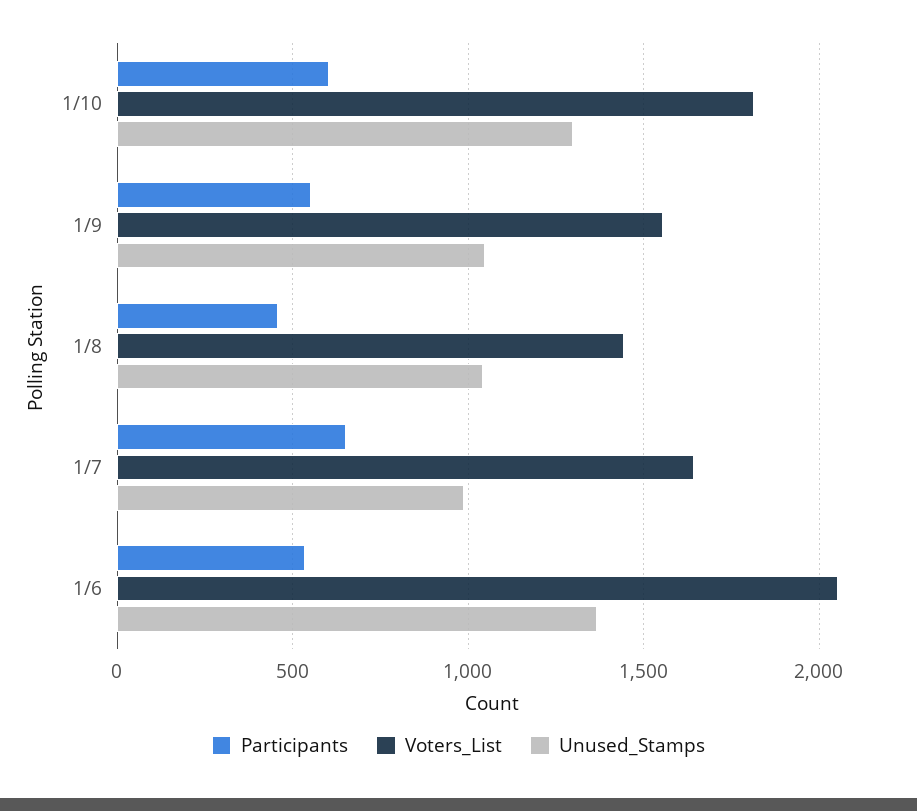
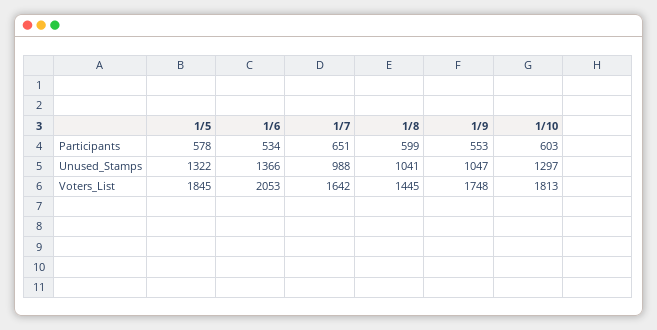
Voters_List, 1/9: 1550 -> 1748
Participants, 1/8: 450 -> 599
Participants, 1/5: none -> 578
Unused_Stamps, 1/5: none -> 1322
Voters_List, 1/5: none -> 1845

